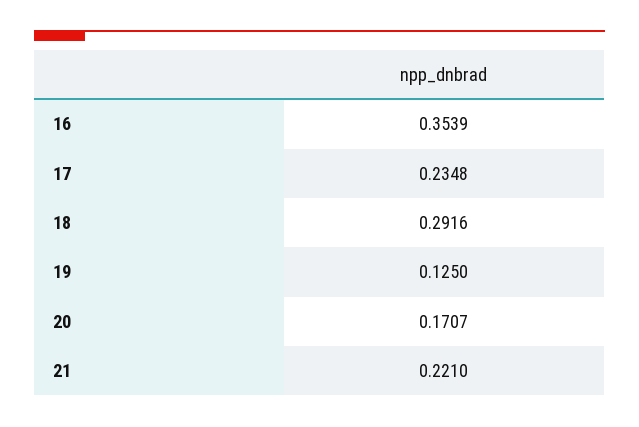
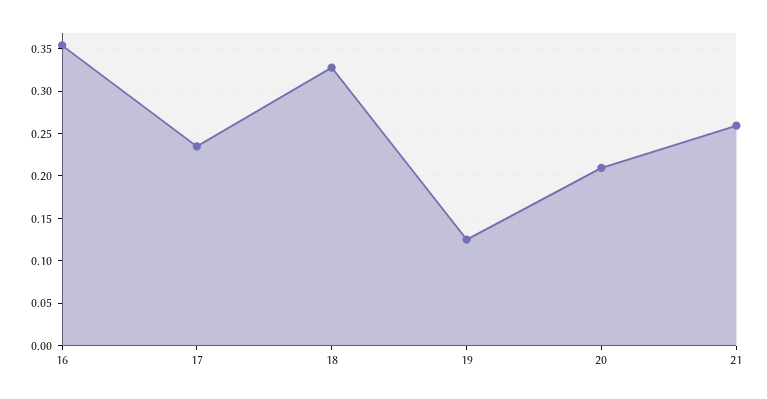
18: 0.2916 -> 0.33
20: 0.1707 -> 0.21
21: 0.221 -> 0.26

